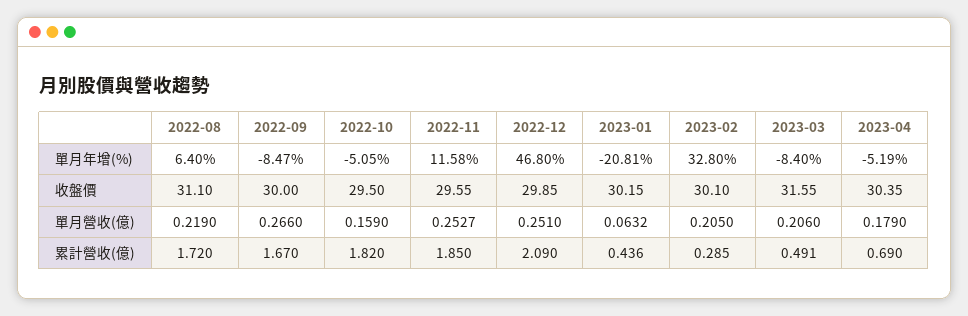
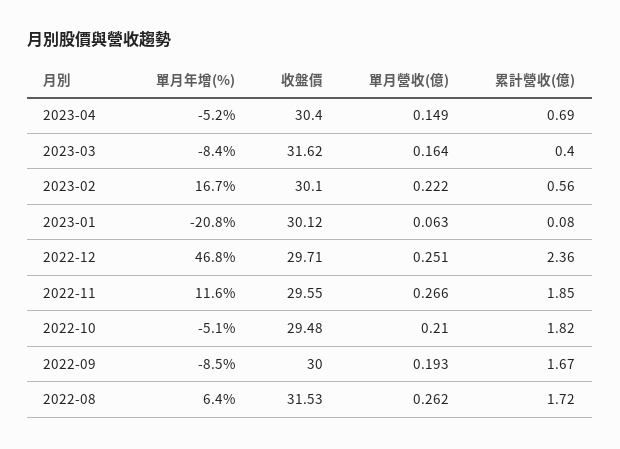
2023-02, 單月年增(%): 32.8 -> 16.7
2022-08, 收盤價: 31.1 -> 31.53
2022-10, 收盤價: 29.5 -> 29.48
2022-12, 收盤價: 29.85 -> 29.71
2023-01, 收盤價: 30.15 -> 30.12
2023-03, 收盤價: 31.55 -> 31.62
2023-04, 收盤價: 30.35 -> 30.4
2022-08, 單月營收(億): 0.219 -> 0.262
2022-09, 單月營收(億): 0.266 -> 0.193
2022-10, 單月營收(億): 0.159 -> 0.21
2022-11, 單月營收(億): 0.2527 -> 0.266
2023-02, 單月營收(億): 0.205 -> 0.222
2023-03, 單月營收(億): 0.206 -> 0.164
2023-04, 單月營收(億): 0.179 -> 0.149
2022-12, 累計營收(億): 2.09 -> 2.36
2023-01, 累計營收(億): 0.436 -> 0.08
2023-02, 累計營收(億): 0.285 -> 0.56
2023-03, 累計營收(億): 0.491 -> 0.4

